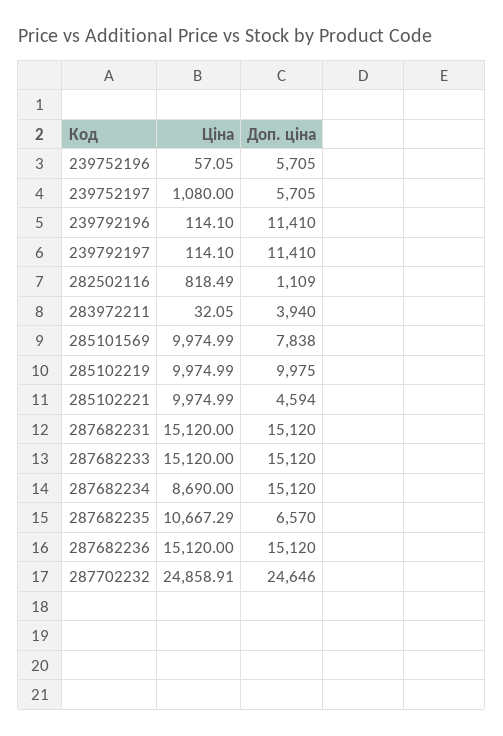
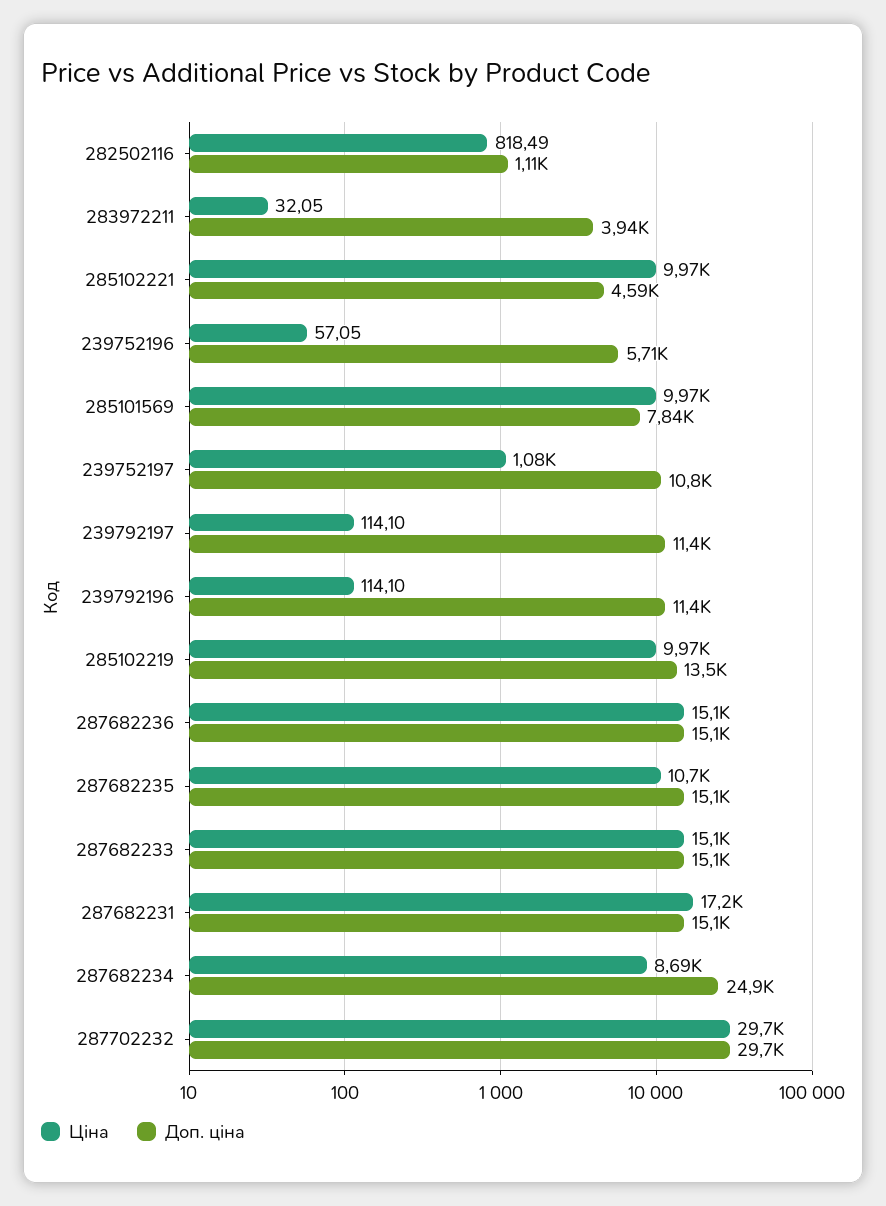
Доп. ціна, 239752197: 5705 -> 10800
Доп. ціна, 285102219: 9975 -> 13500
Ціна, 287682231: 15120 -> 17200
Доп. ціна, 287682234: 15120 -> 24900
Доп. ціна, 287682235: 6570 -> 15100
Ціна, 287702232: 24858.91 -> 29700
Доп. ціна, 287702232: 24646 -> 29700

